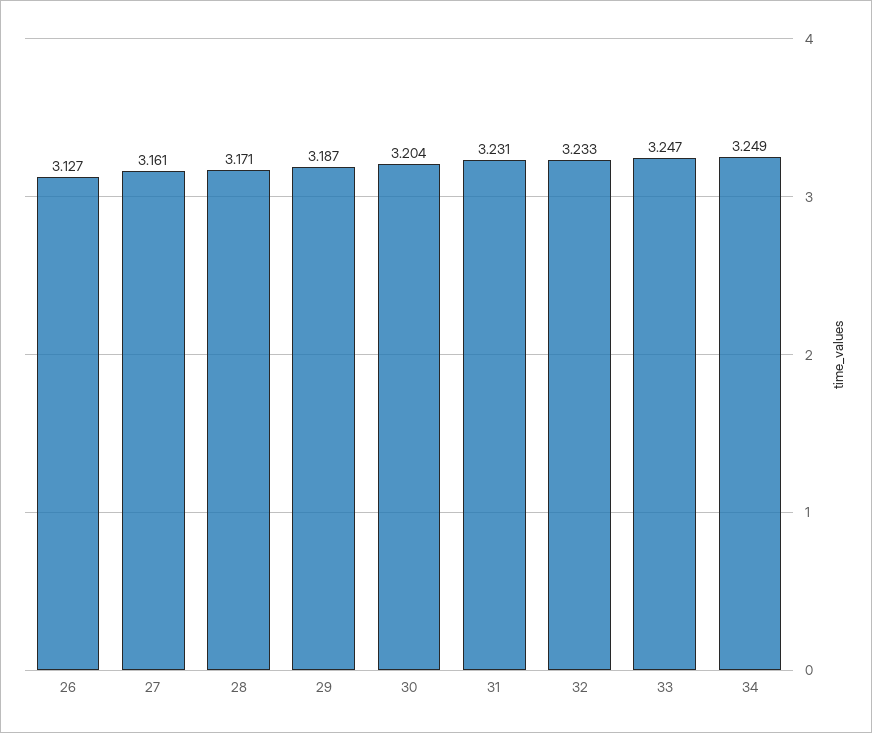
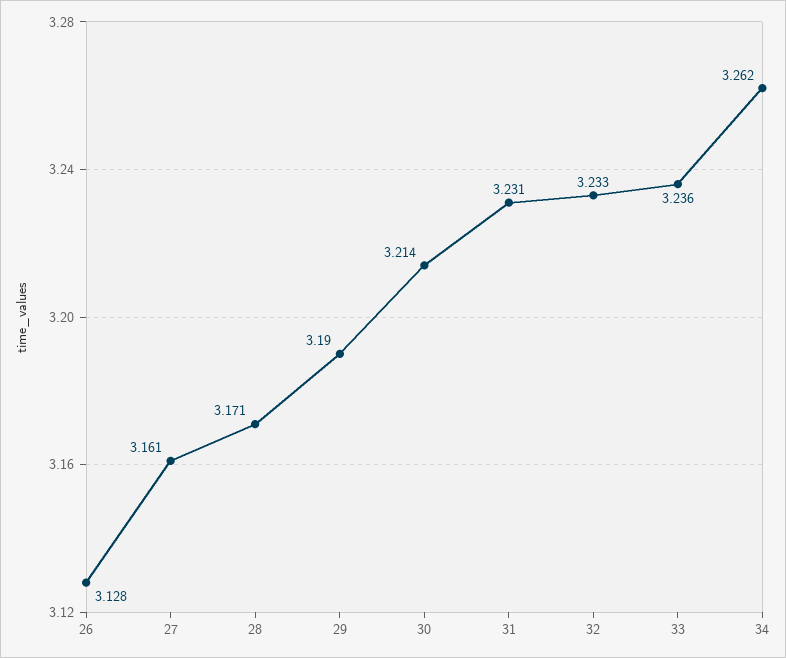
26: 3.127 -> 3.128
29: 3.187 -> 3.19
30: 3.204 -> 3.214
33: 3.247 -> 3.236
34: 3.249 -> 3.262

